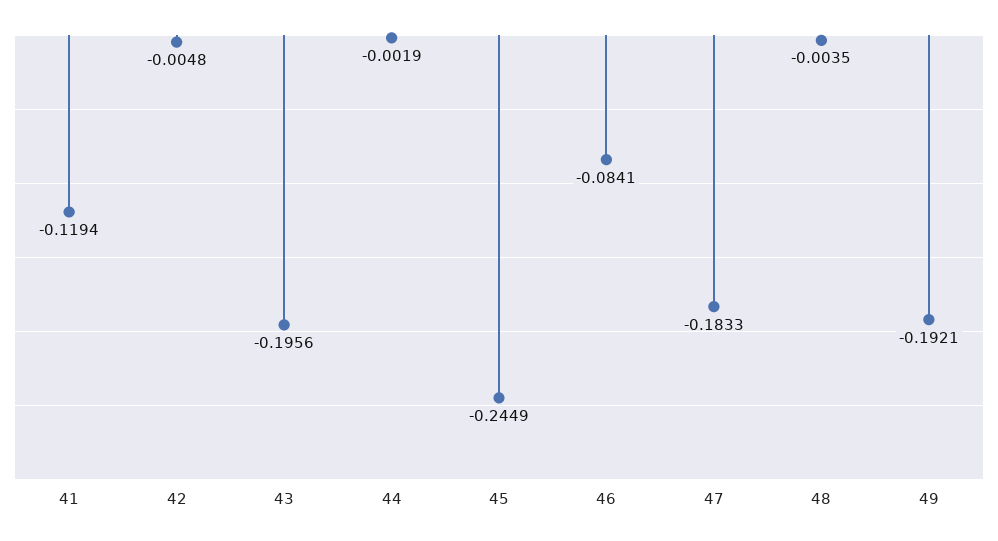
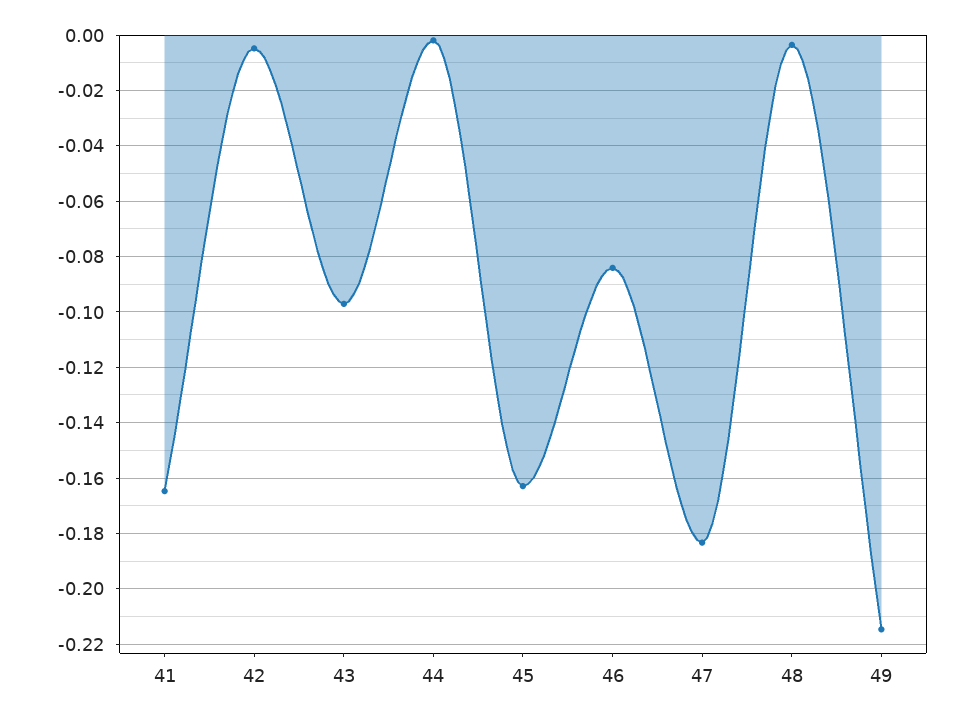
41: -0.1194 -> -0.165
43: -0.1956 -> -0.0975
45: -0.2449 -> -0.1625
49: -0.1921 -> -0.215

